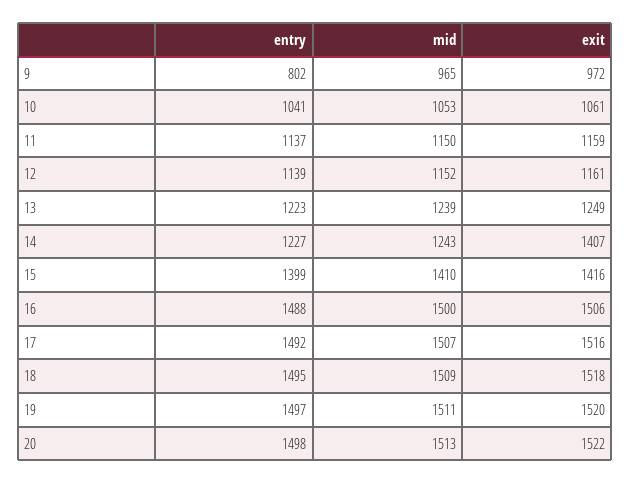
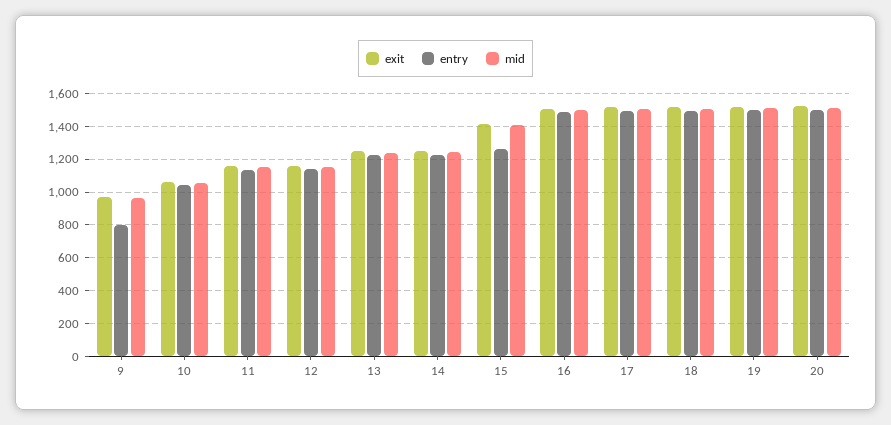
exit, 14: 1407 -> 1250
entry, 15: 1399 -> 1250

